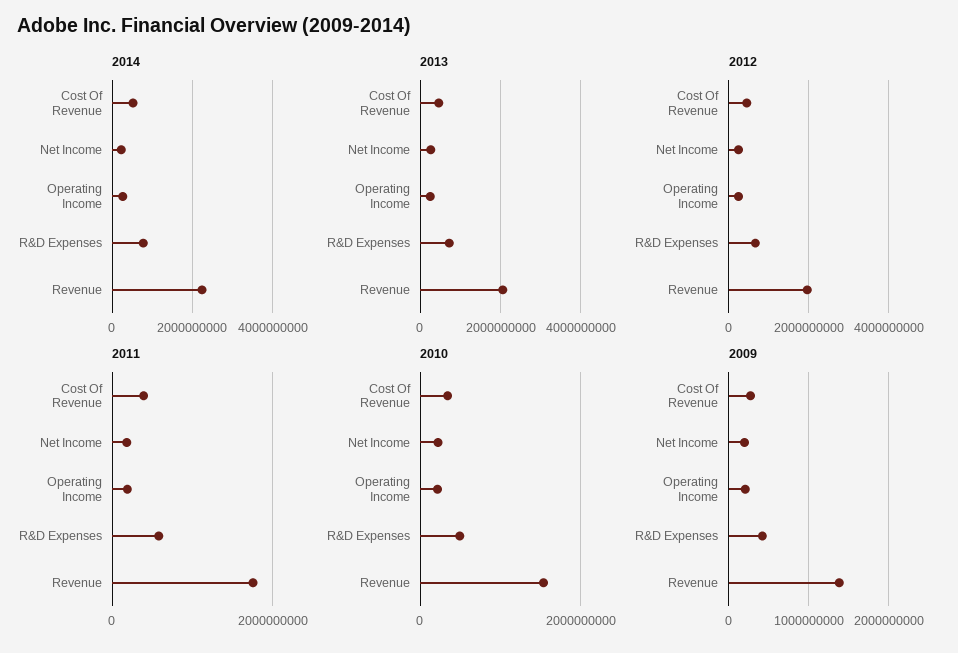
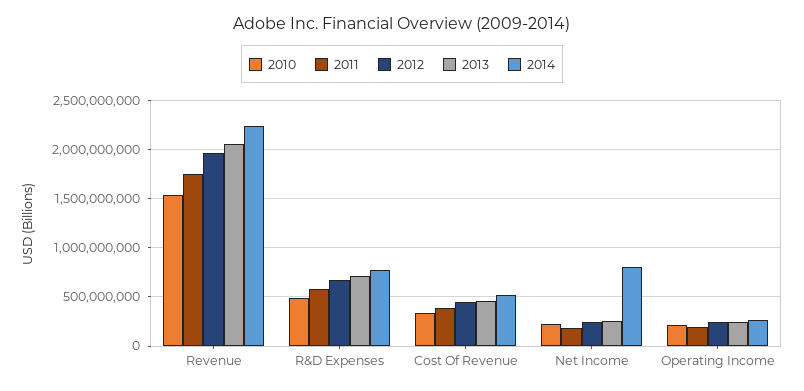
2014, Net Income: 200000000 -> 800000000
2009, Cost Of Revenue: 300000000 -> none
2009, Net Income: 200000000 -> none
2009, Operating Income: 200000000 -> none
2009, R&D Expenses: 400000000 -> none
2009, Revenue: 1400000000 -> none

